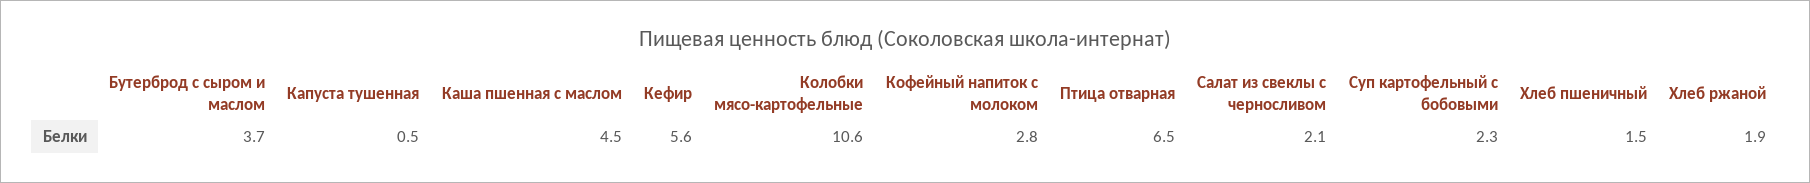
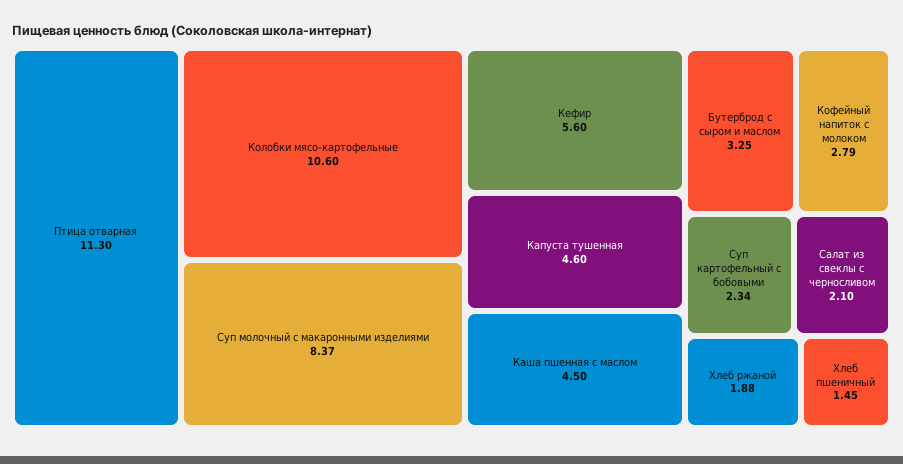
Бутерброд с сыром и маслом: 3.7 -> 3.25
Капуста тушенная: 0.5 -> 4.6
Птица отварная: 6.5 -> 11.3
Суп молочный с макаронными изделиями: none -> 8.37

